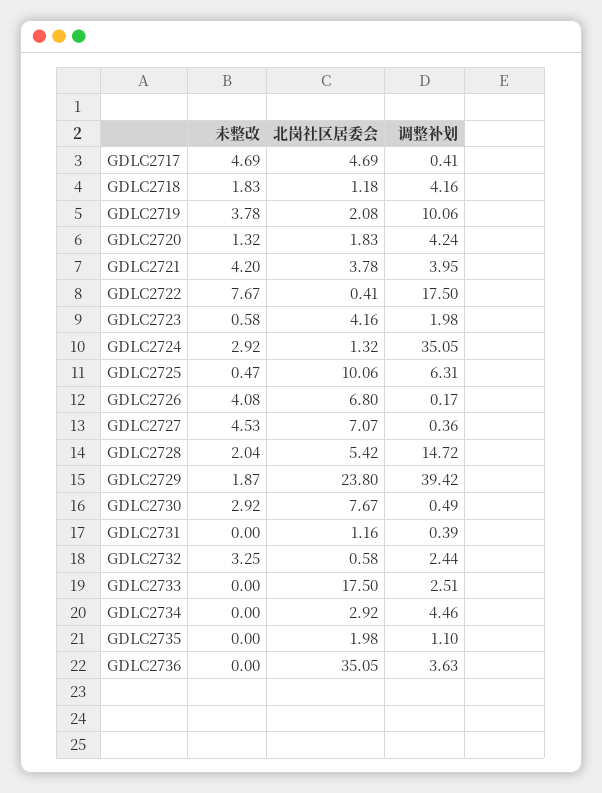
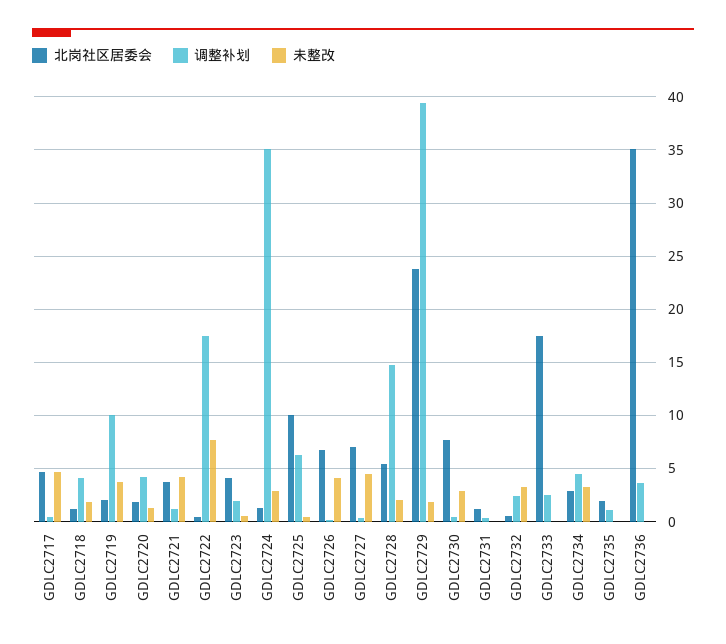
调整补划, GDLC2721: 3.95 -> 1
未整改, GDLC2734: 0 -> 3

